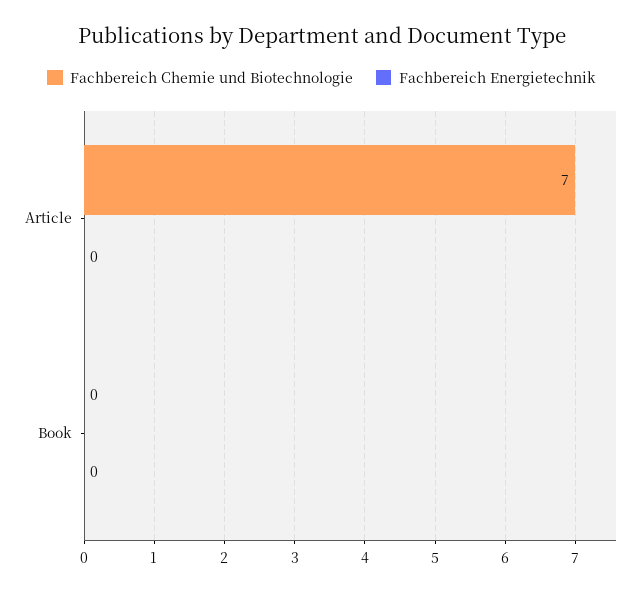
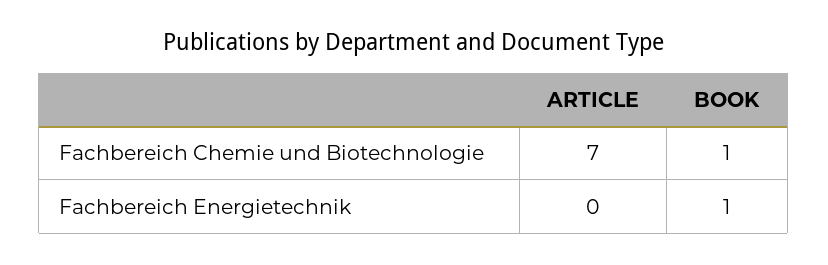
Fachbereich Chemie und Biotechnologie, Book: 0 -> 1
Fachbereich Energietechnik, Book: 0 -> 1

